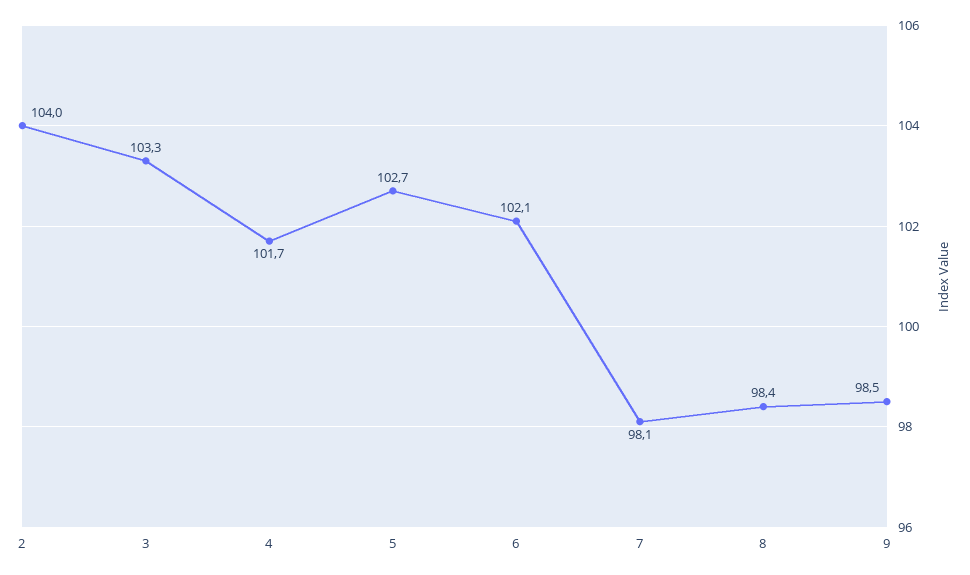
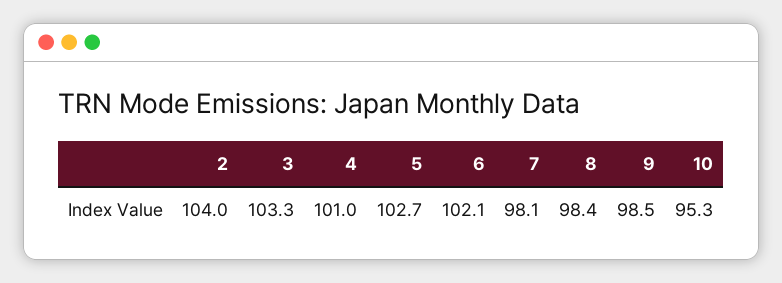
4: 101.7 -> 101
10: none -> 95.3

